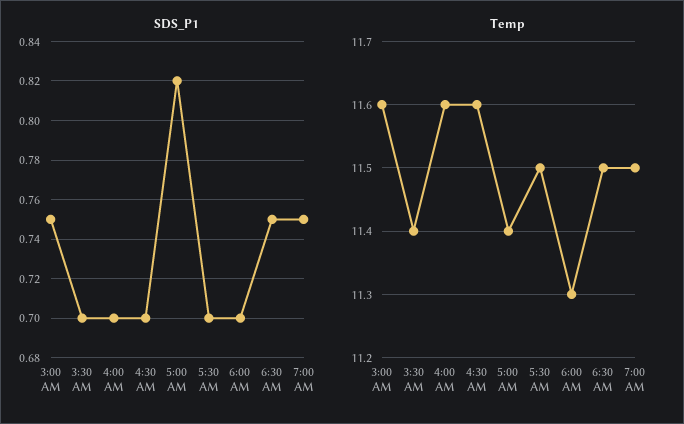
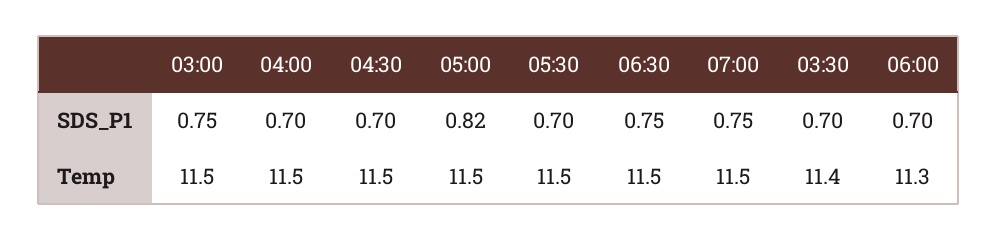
Temp, 3:00 AM: 11.6 -> 11.5
Temp, 4:00 AM: 11.6 -> 11.5
Temp, 4:30 AM: 11.6 -> 11.5
Temp, 5:00 AM: 11.4 -> 11.5

